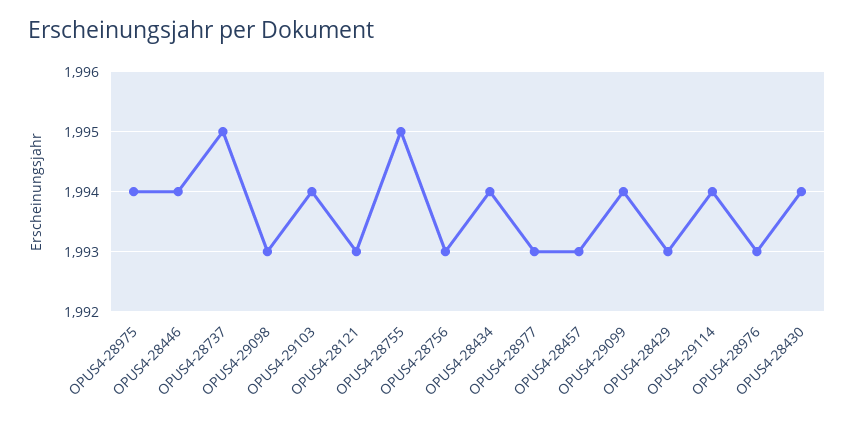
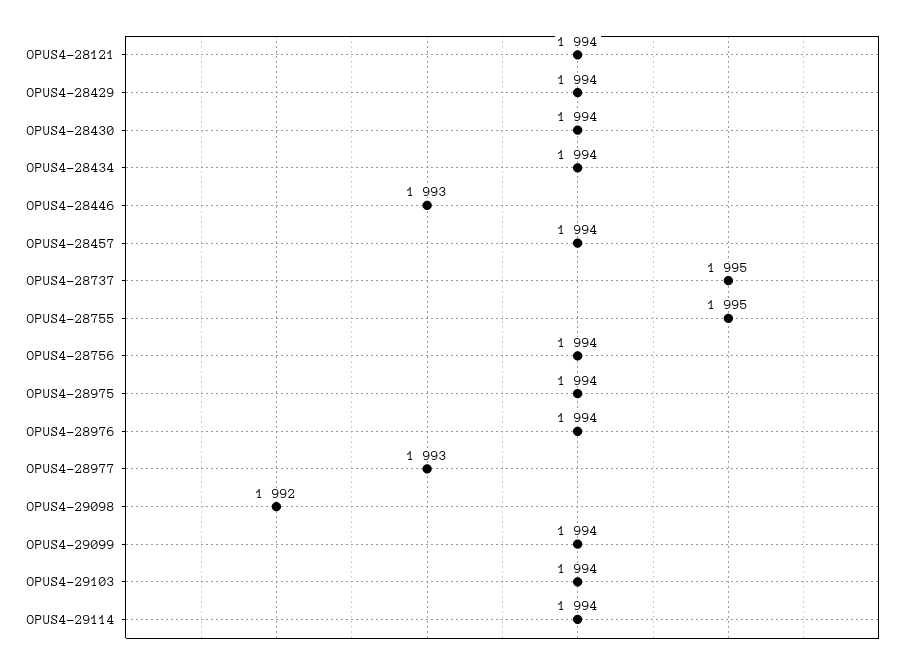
OPUS4-28446: 1994 -> 1993
OPUS4-29098: 1993 -> 1992
OPUS4-28121: 1993 -> 1994
OPUS4-28756: 1993 -> 1994
OPUS4-28457: 1993 -> 1994
OPUS4-28429: 1993 -> 1994
OPUS4-28976: 1993 -> 1994

